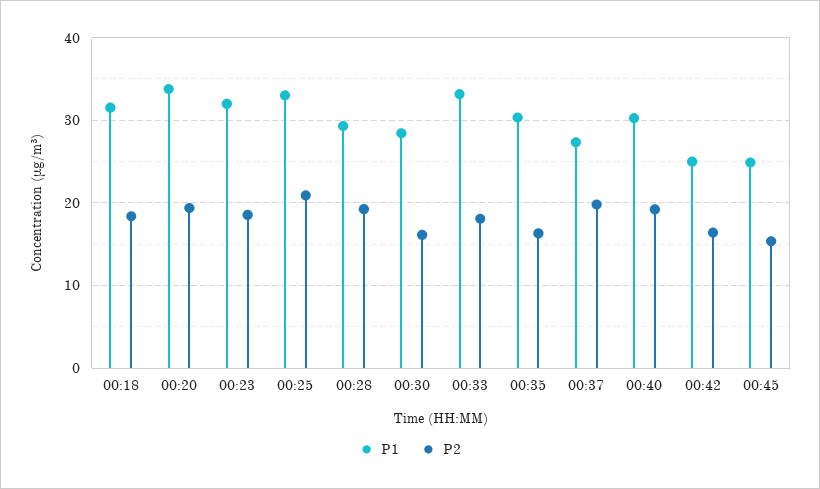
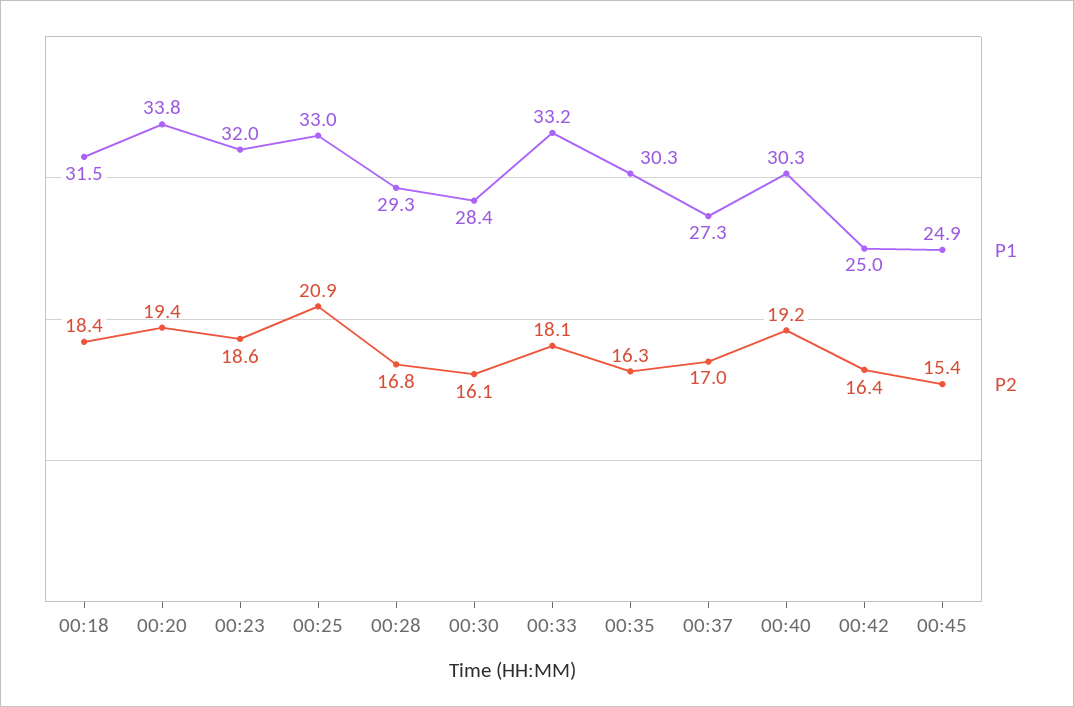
P2, 00:28: 19 -> 16.8
P2, 00:37: 20 -> 17

